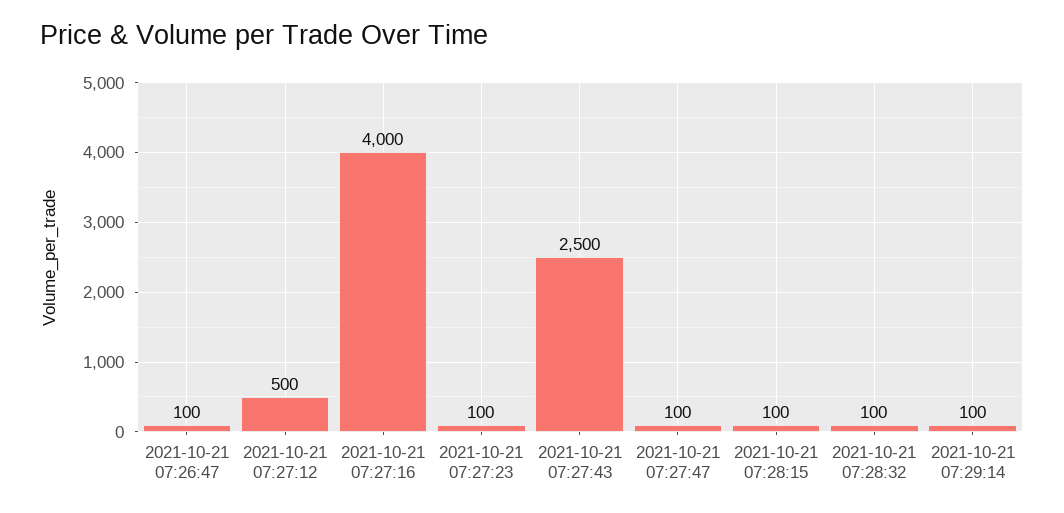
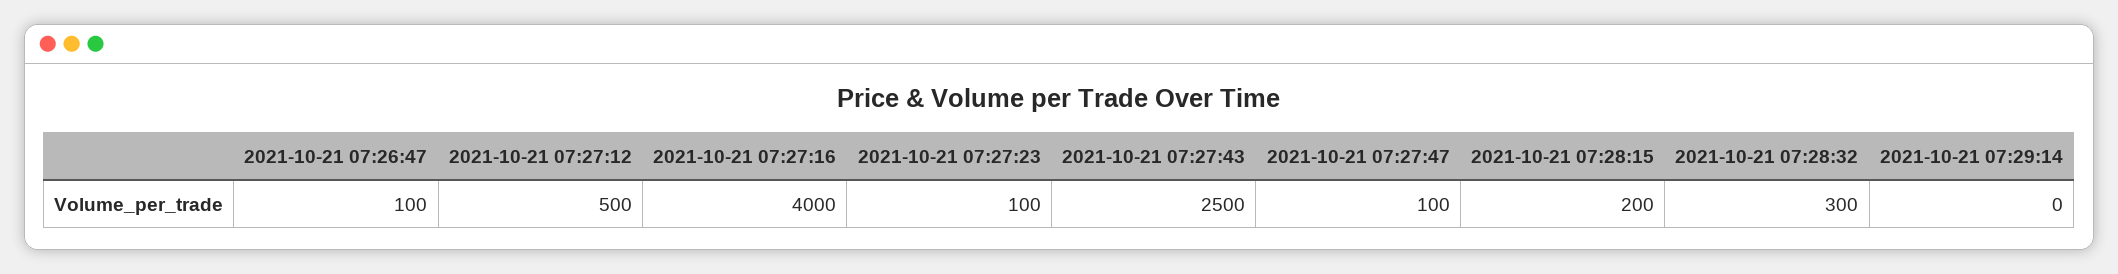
2021-10-21 07:28:15: 100 -> 200
2021-10-21 07:28:32: 100 -> 300
2021-10-21 07:29:14: 100 -> 0

